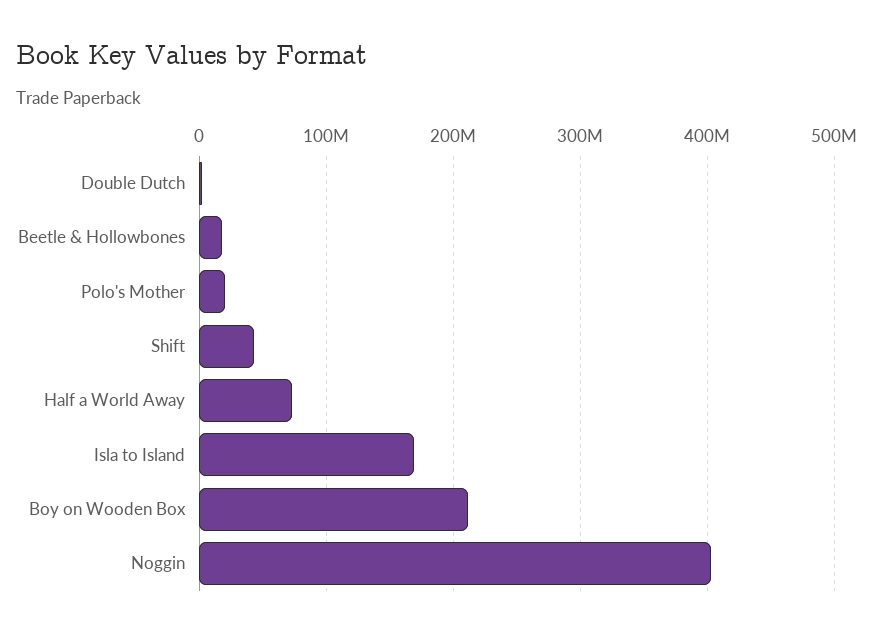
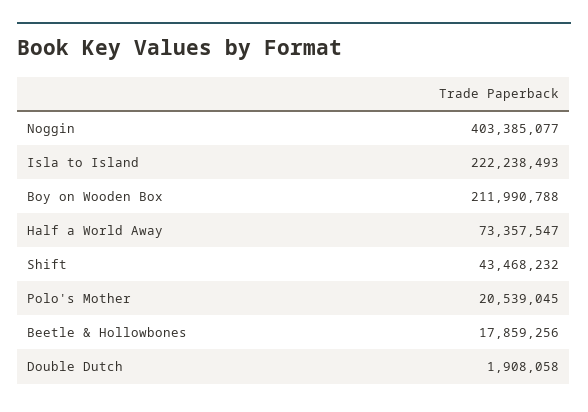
Isla to Island: 170000000 -> 222238493

